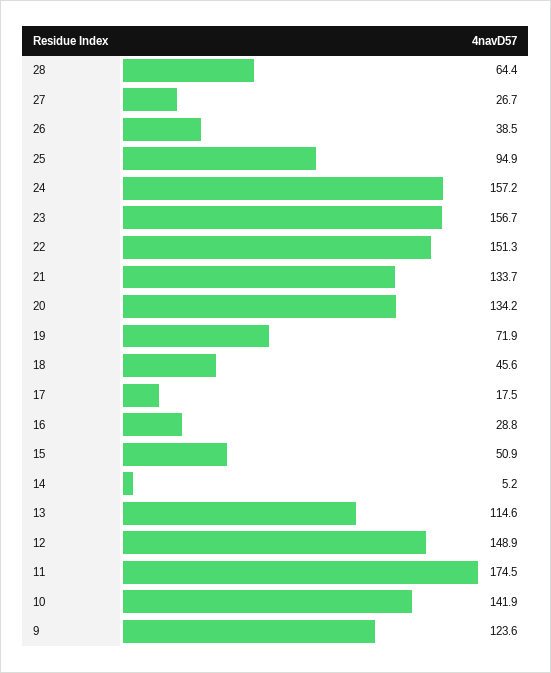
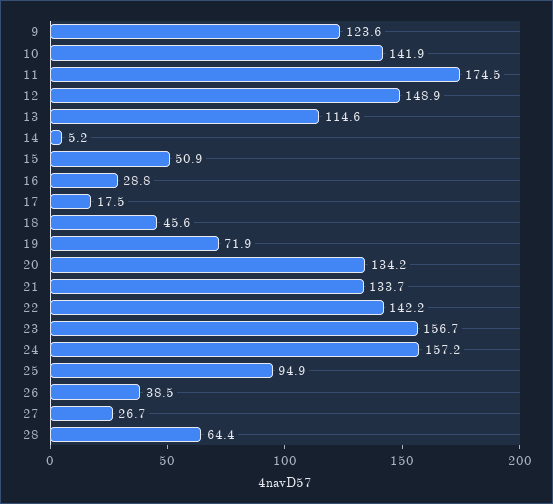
22: 151.3 -> 142.2

